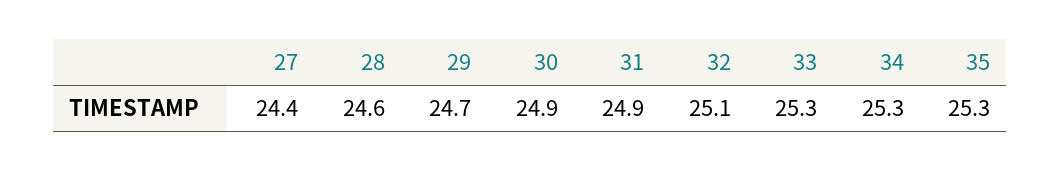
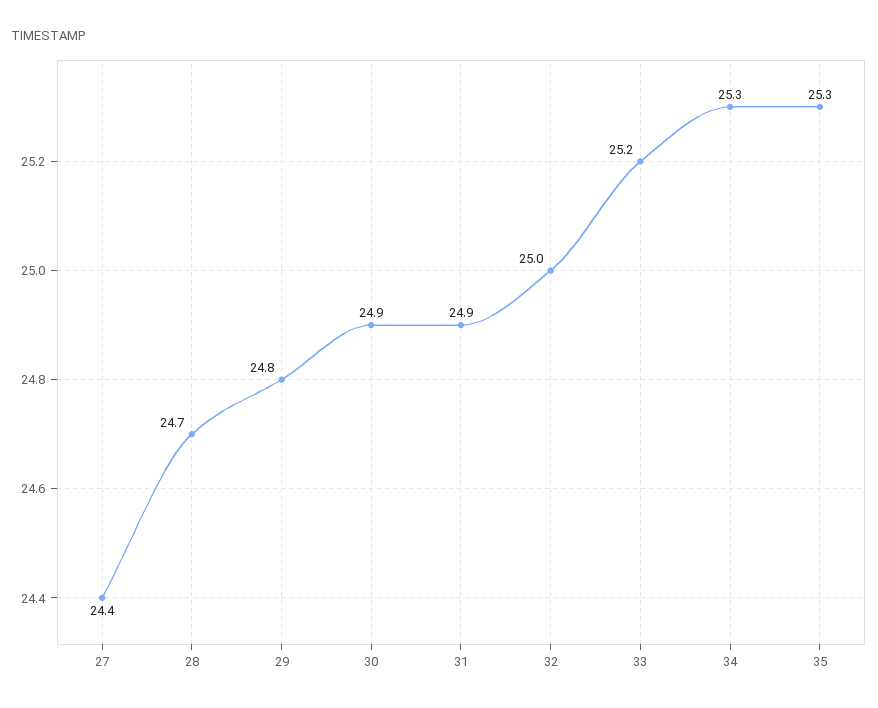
28: 24.6 -> 24.7
29: 24.7 -> 24.8
32: 25.1 -> 25
33: 25.3 -> 25.2

